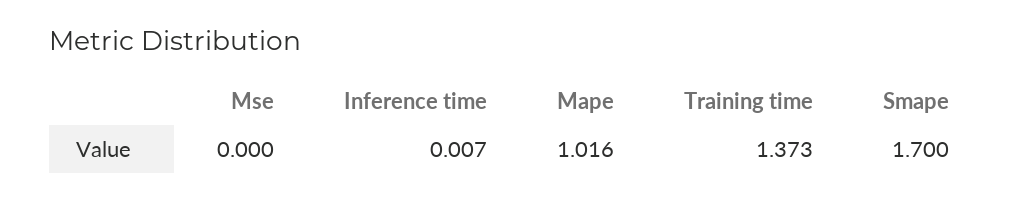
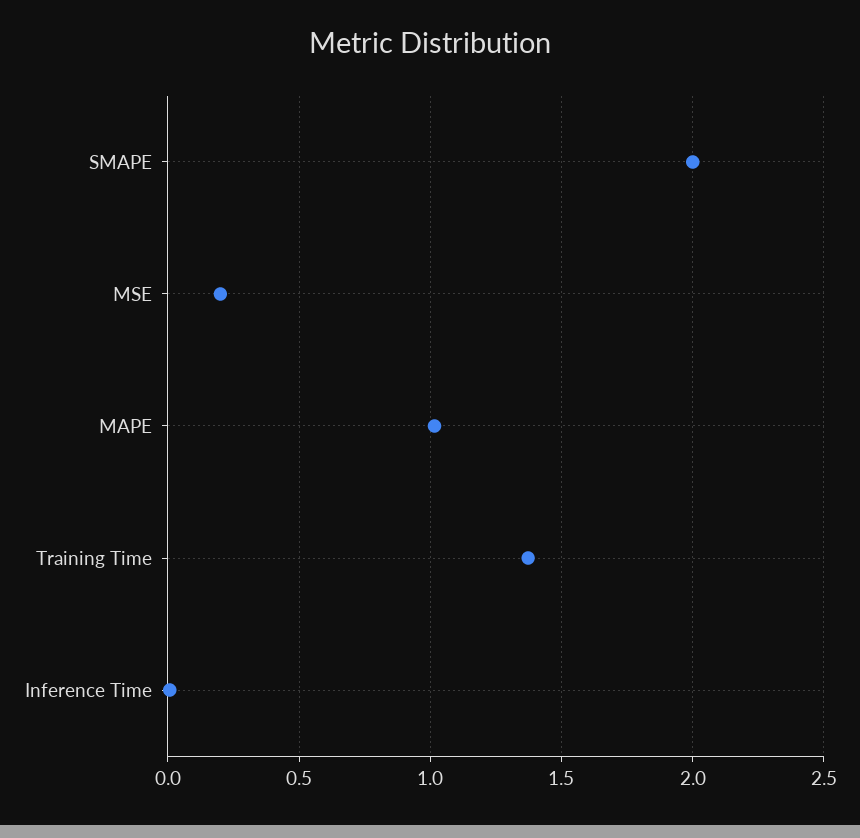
Mse: 0 -> 0.2
Smape: 1.7 -> 2

